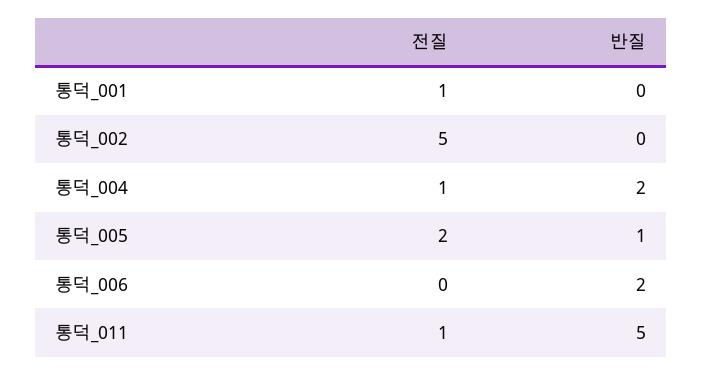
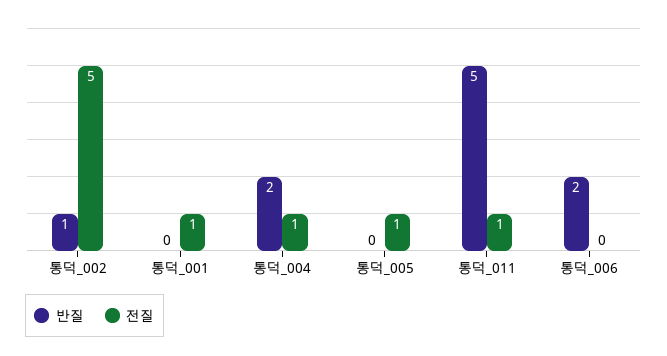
반질, 통덕_002: 0 -> 1
전질, 통덕_005: 2 -> 1
반질, 통덕_005: 1 -> 0

